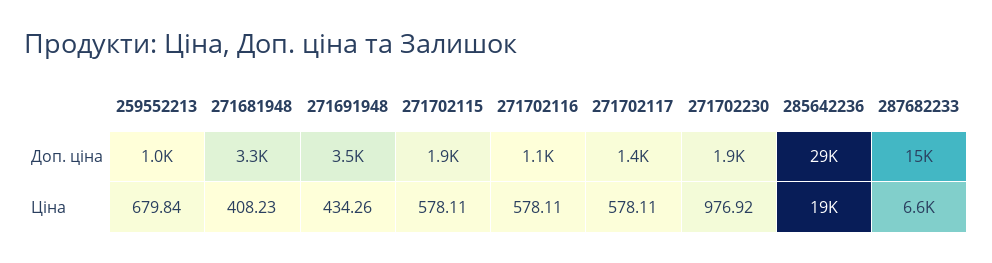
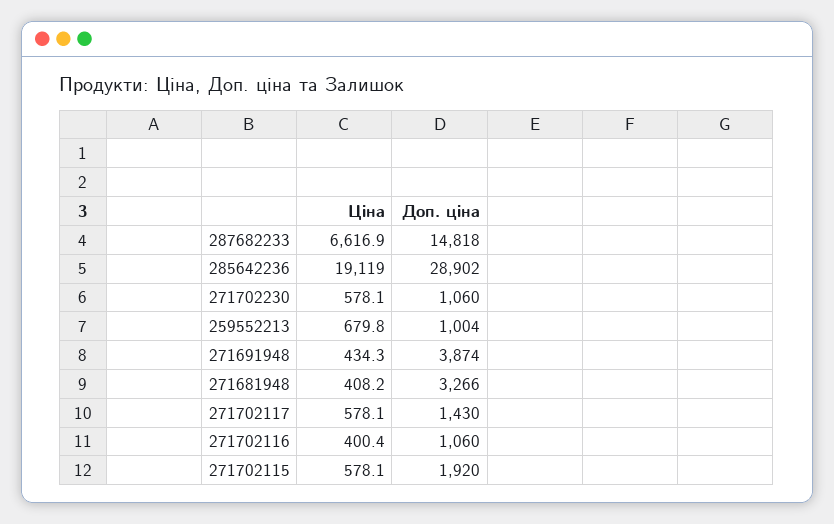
271691948, Доп. ціна: 3500 -> 3874
271702230, Доп. ціна: 1900 -> 1060
271702116, Ціна: 578.11 -> 400.4
271702230, Ціна: 976.92 -> 578.1

